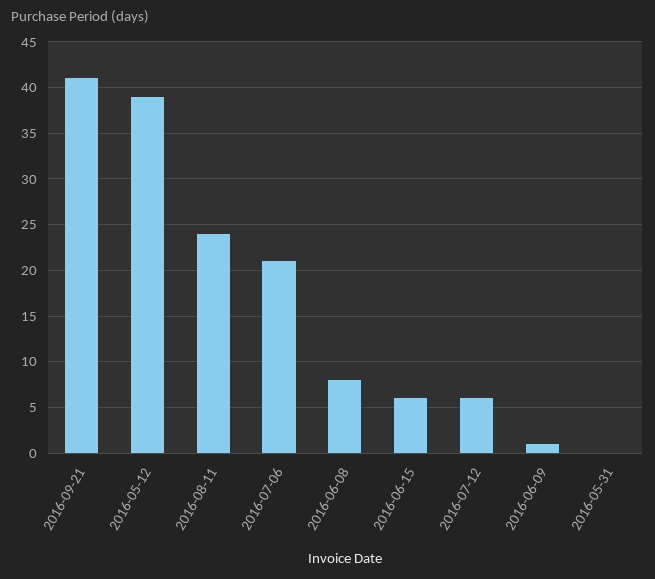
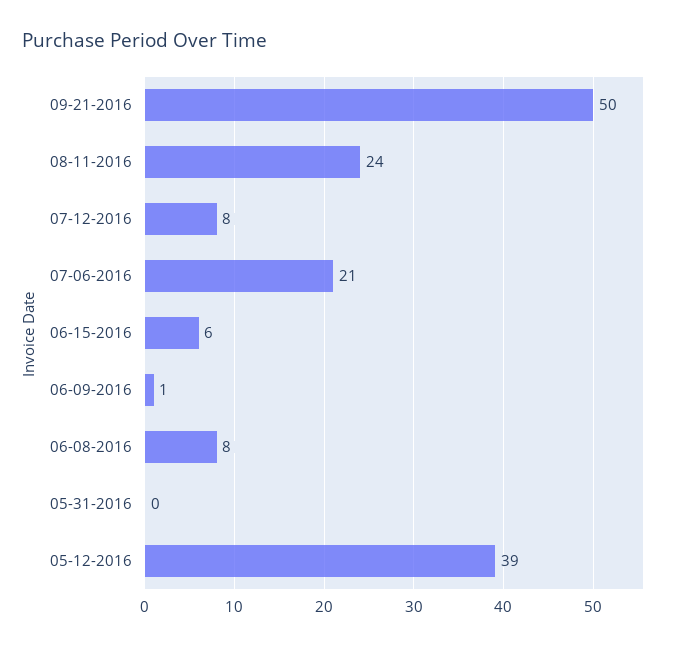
2016-09-21: 41 -> 50
2016-07-12: 6 -> 8

